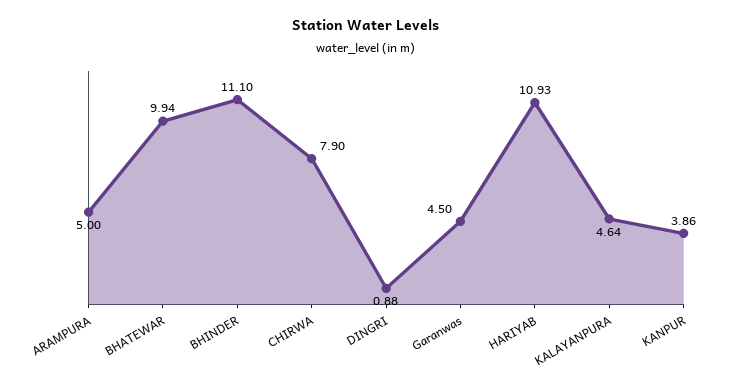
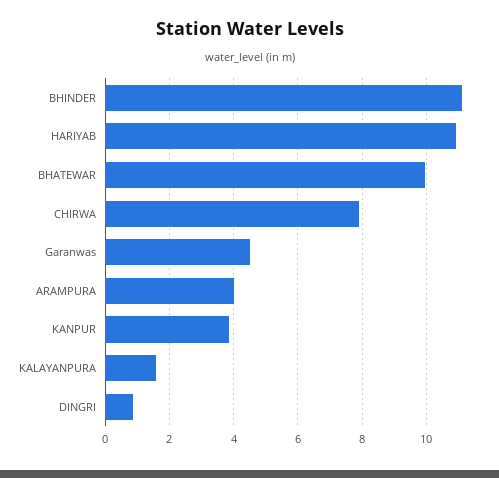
ARAMPURA: 5 -> 4
KALAYANPURA: 4.64 -> 1.6

